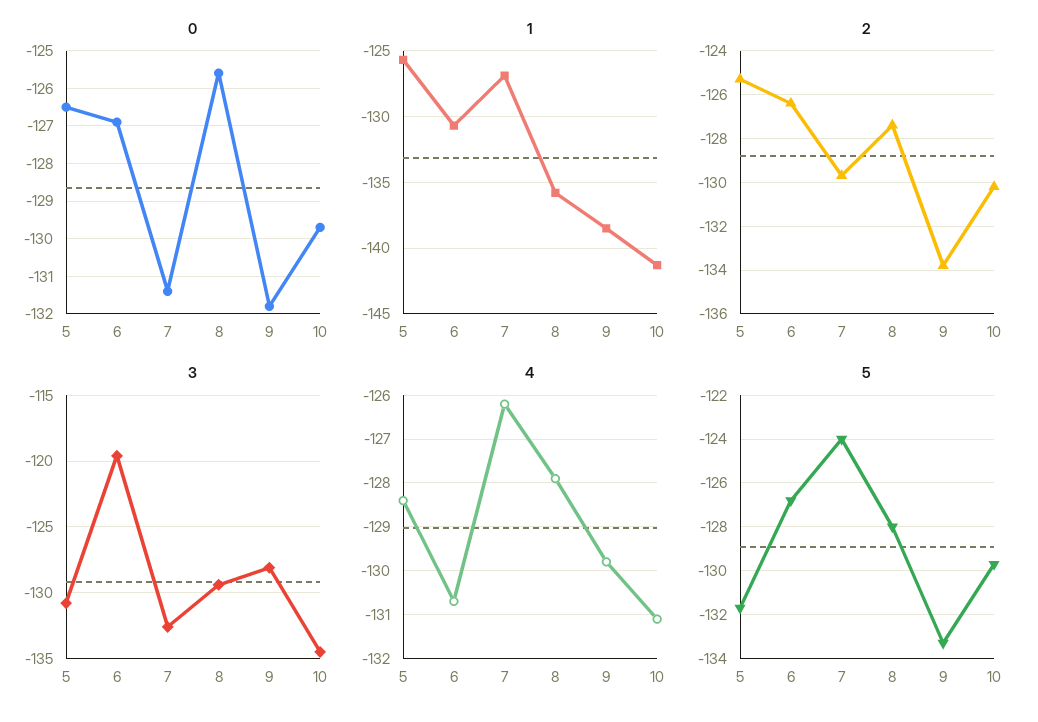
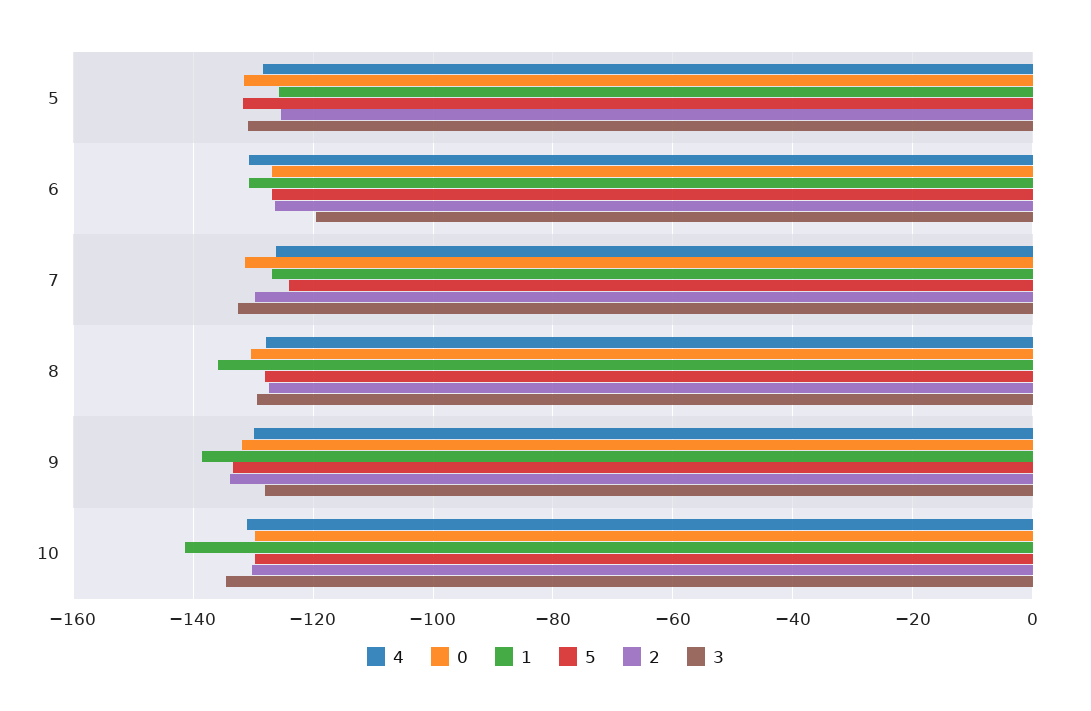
0, 5: -126.5 -> -132
0, 8: -125.5 -> -130

